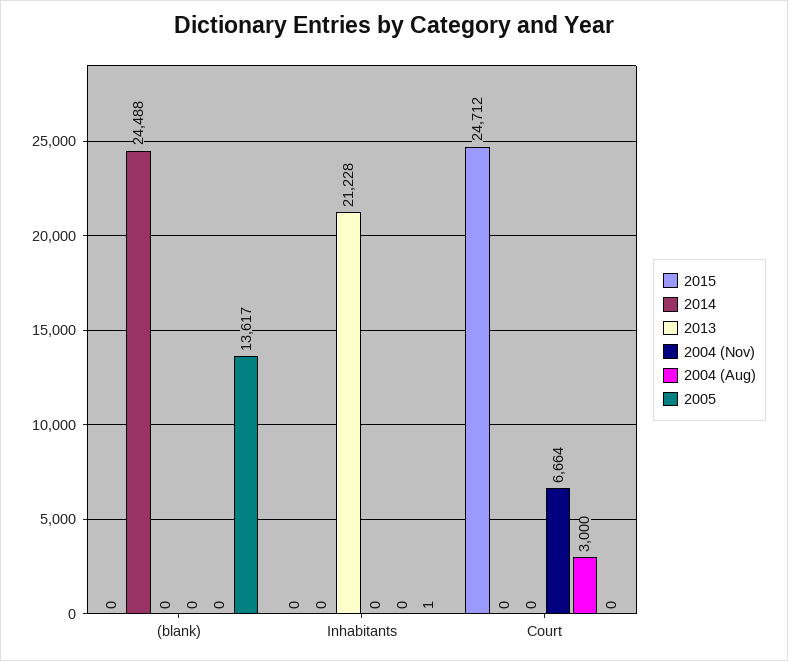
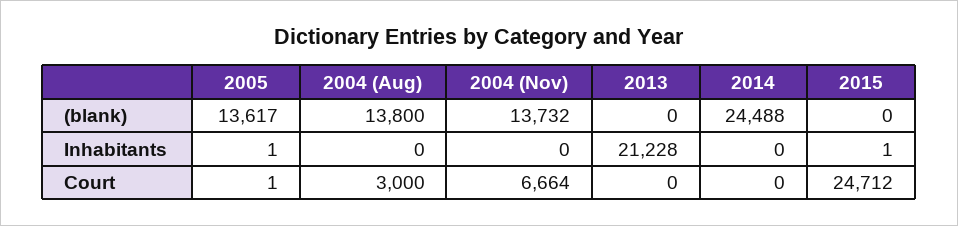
2004 (Nov), (blank): 0 -> 13732
2004 (Aug), (blank): 0 -> 13800
2015, Inhabitants: 0 -> 1
2005, Court: 0 -> 1

